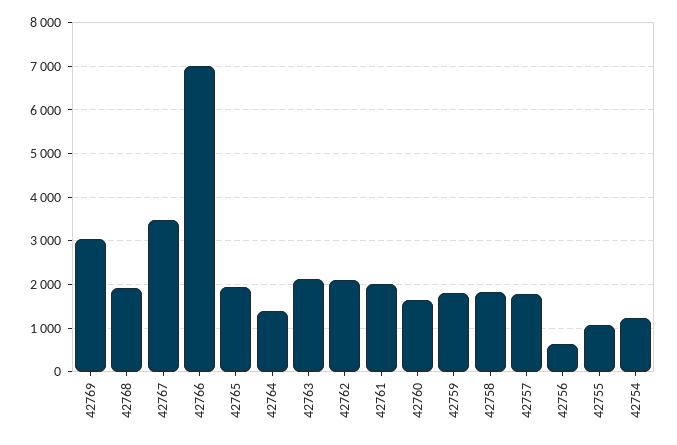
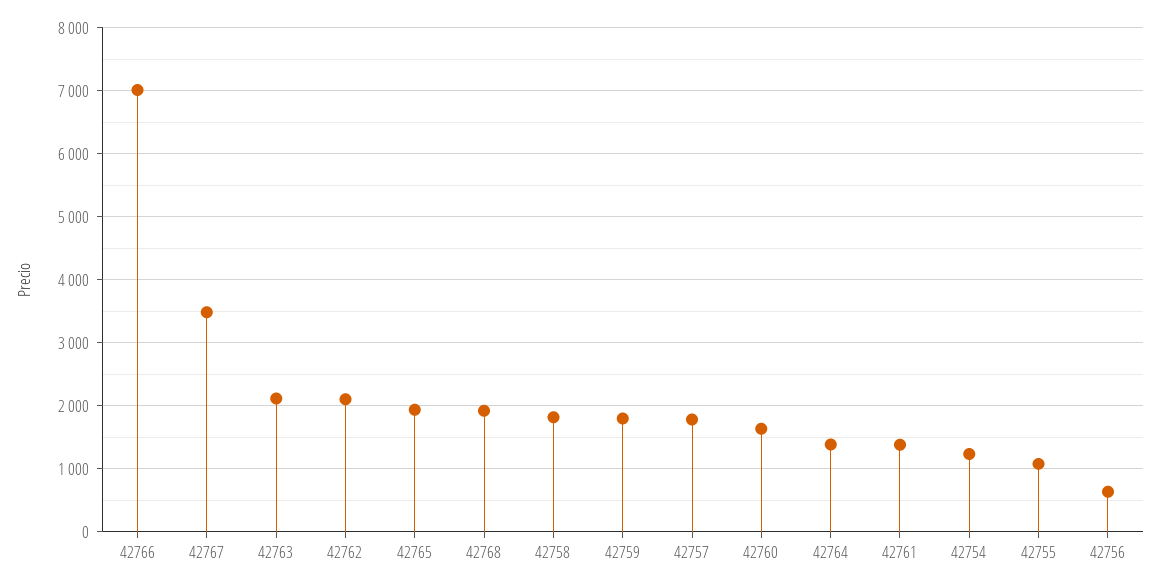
42769: 3000 -> none
42761: 2000 -> 1400

